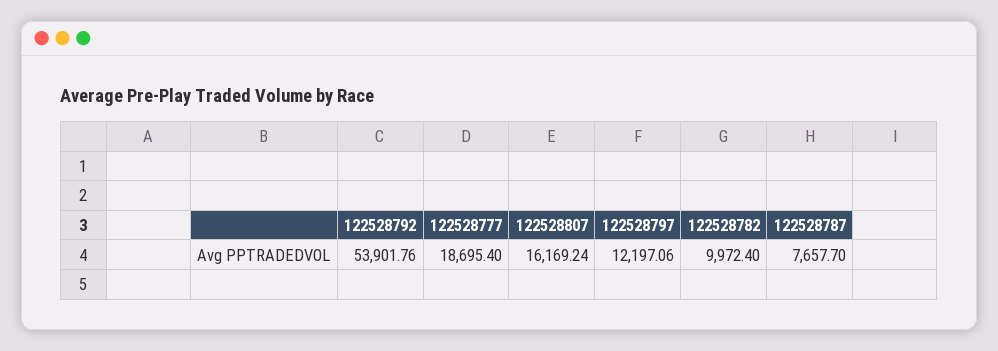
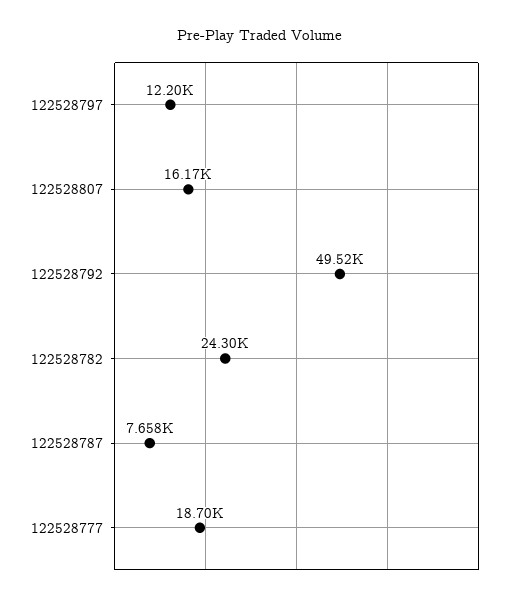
122528792: 53901.76 -> 49520
122528782: 9972.4 -> 24300

